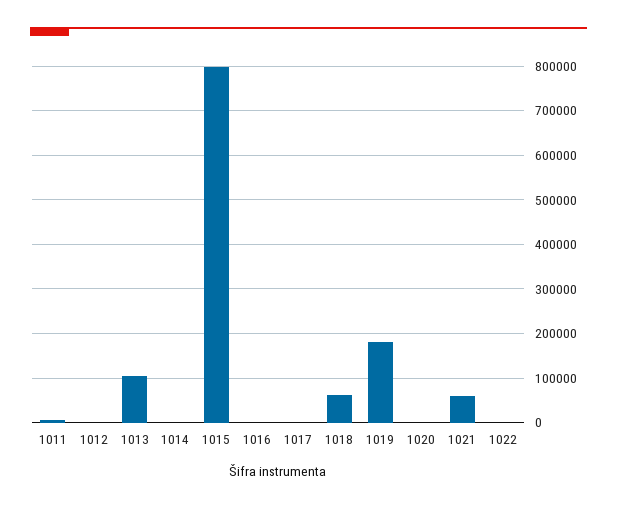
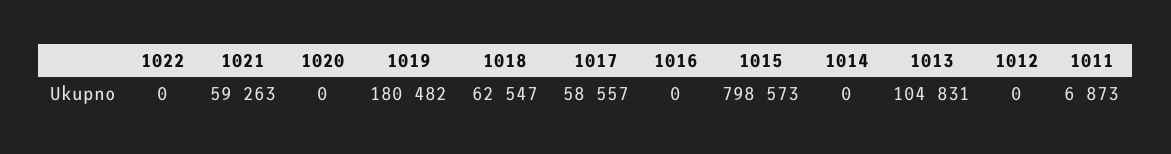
1017: 0 -> 58557

